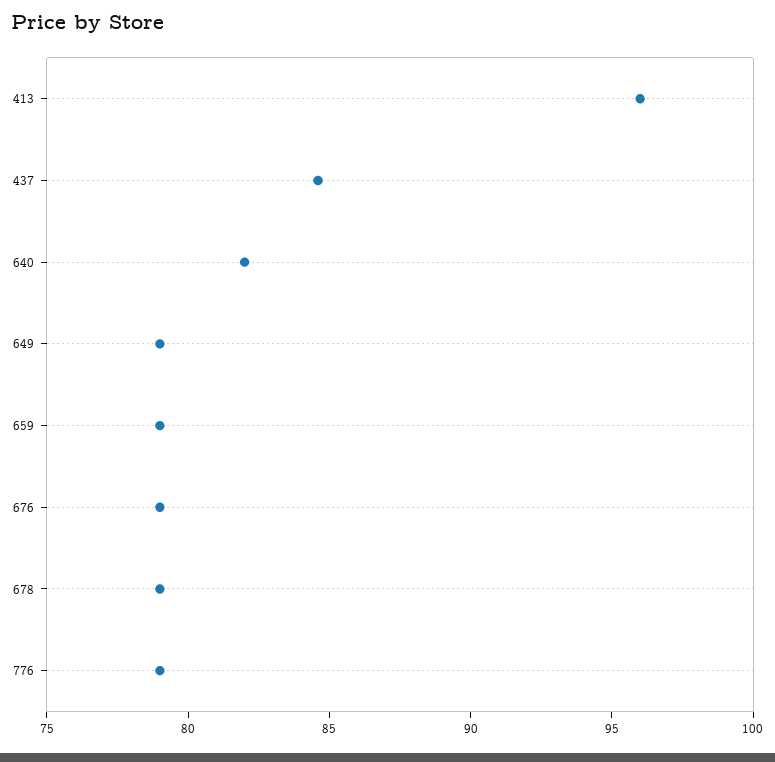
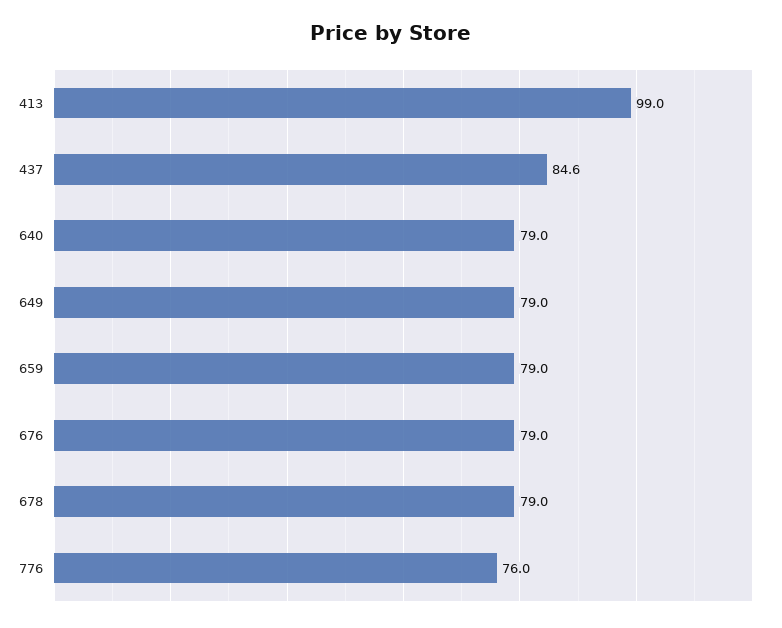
413: 96 -> 99
640: 82 -> 79
776: 79 -> 76

